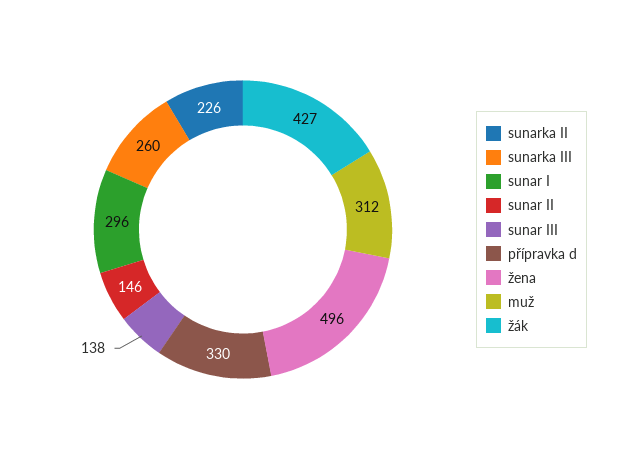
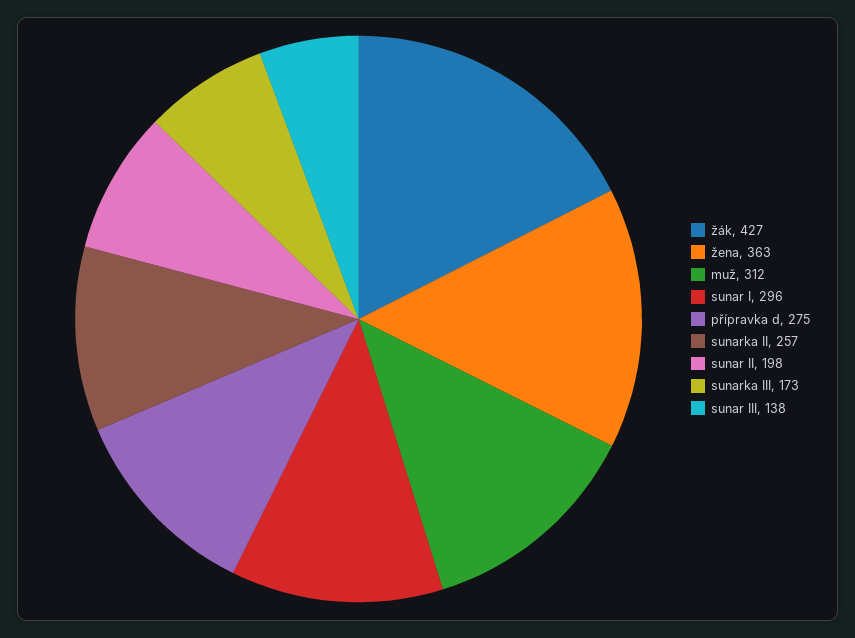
sunarka II: 226 -> 257
sunarka III: 260 -> 173
sunar II: 146 -> 198
přípravka d: 330 -> 275
žena: 496 -> 363

